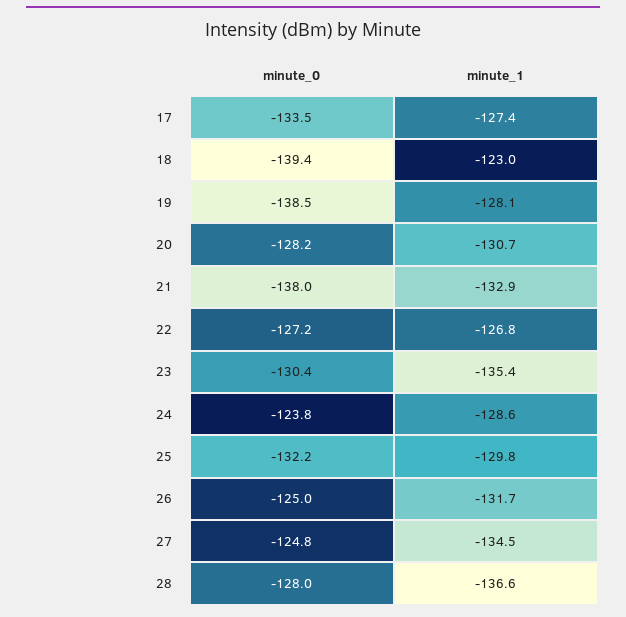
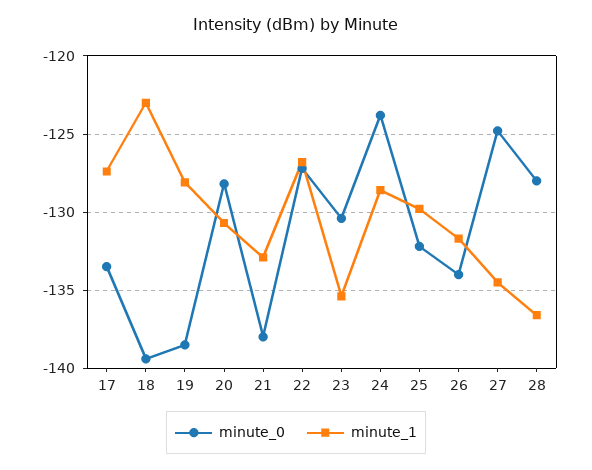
minute_0, 26: -125 -> -134

